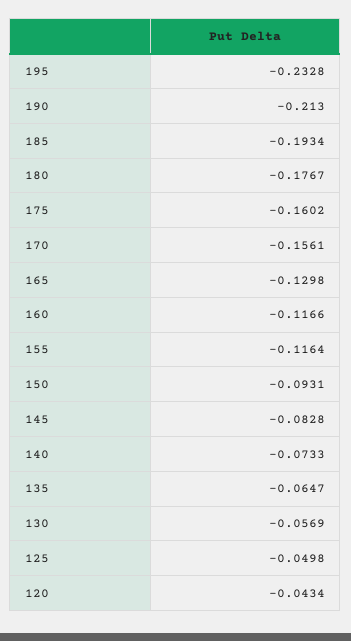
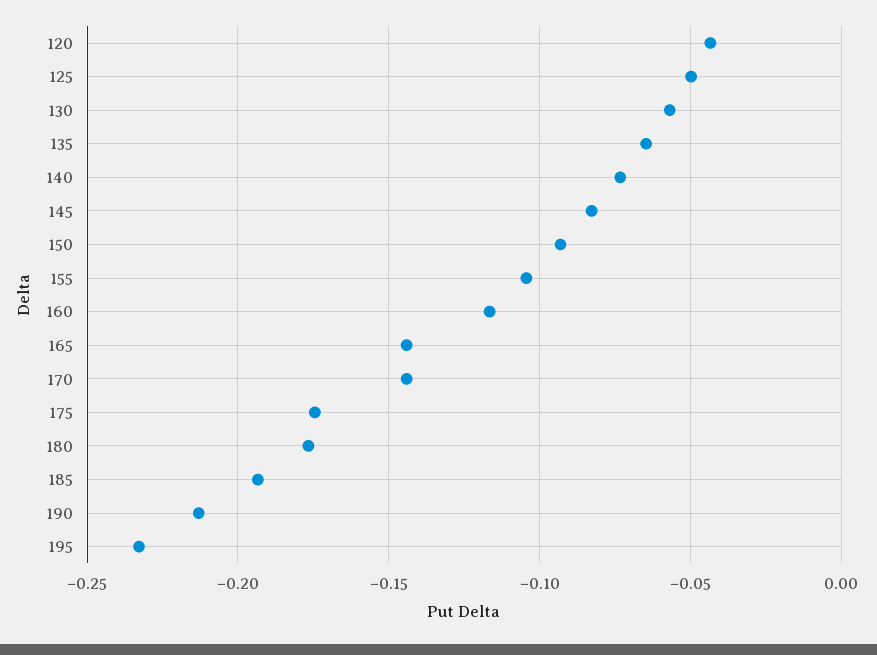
175: -0.1602 -> -0.175
170: -0.1561 -> -0.145
165: -0.1298 -> -0.145
155: -0.1164 -> -0.105

